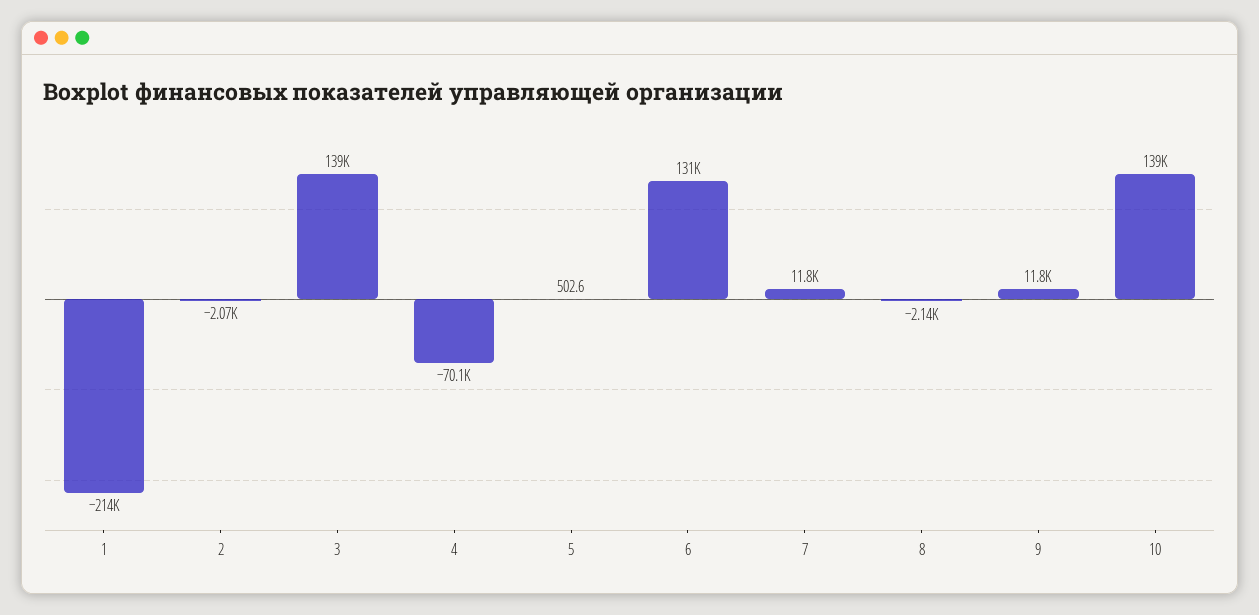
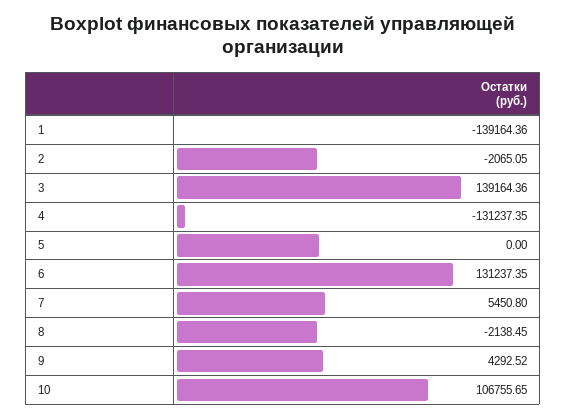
1: -214000 -> -139164.36
4: -70100 -> -131237.35
5: 502.6 -> 0
7: 11800 -> 5450.8
9: 11800 -> 4292.52
10: 139000 -> 106755.65

